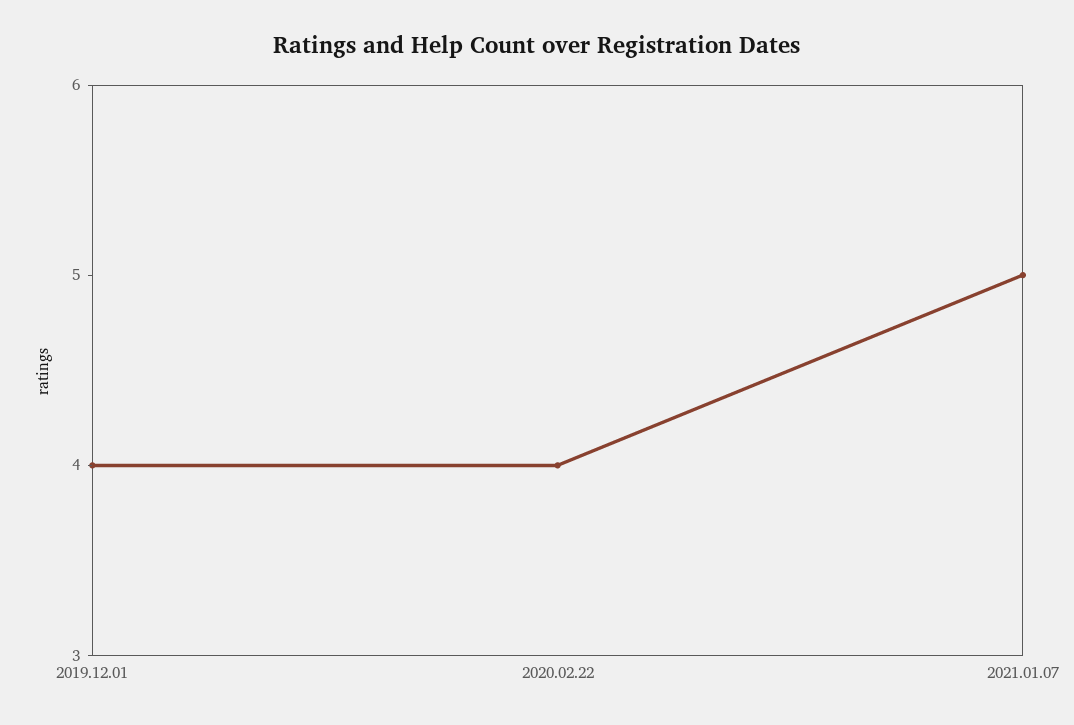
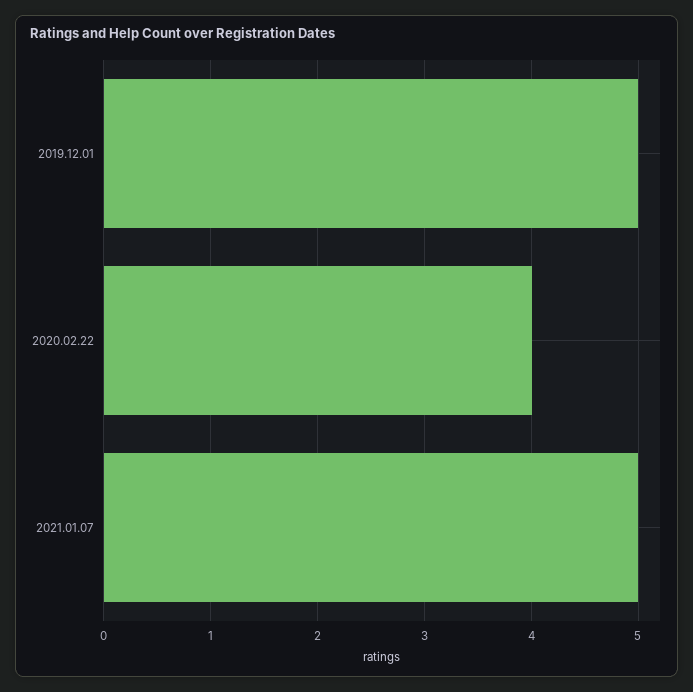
2019.12.01: 4 -> 5

